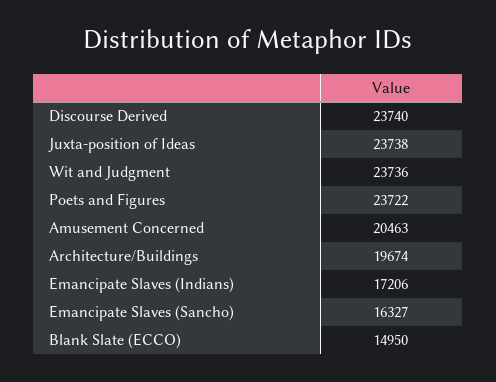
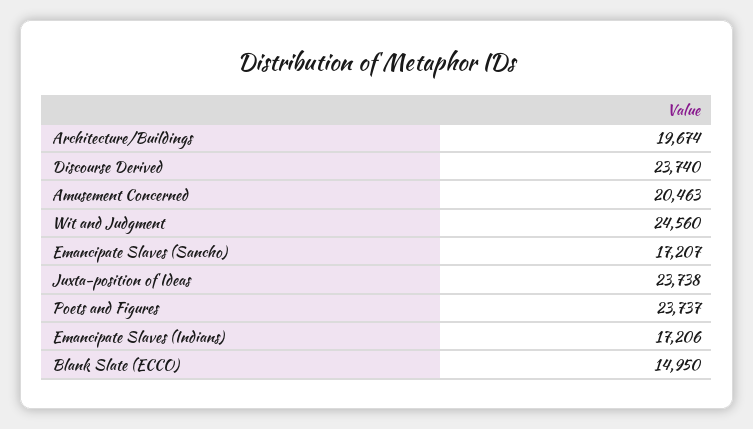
Wit and Judgment: 23736 -> 24560
Poets and Figures: 23722 -> 23737
Emancipate Slaves (Sancho): 16327 -> 17207

